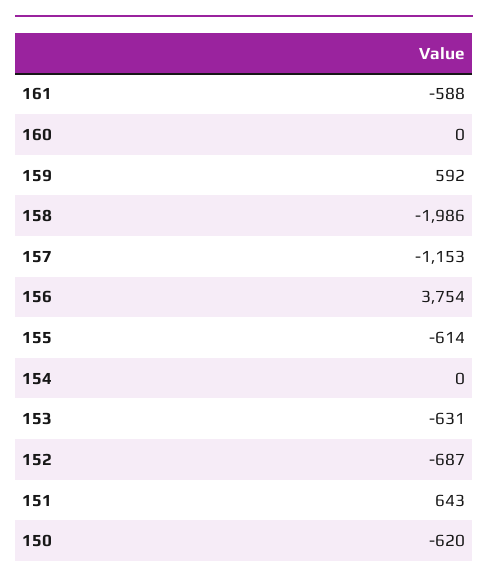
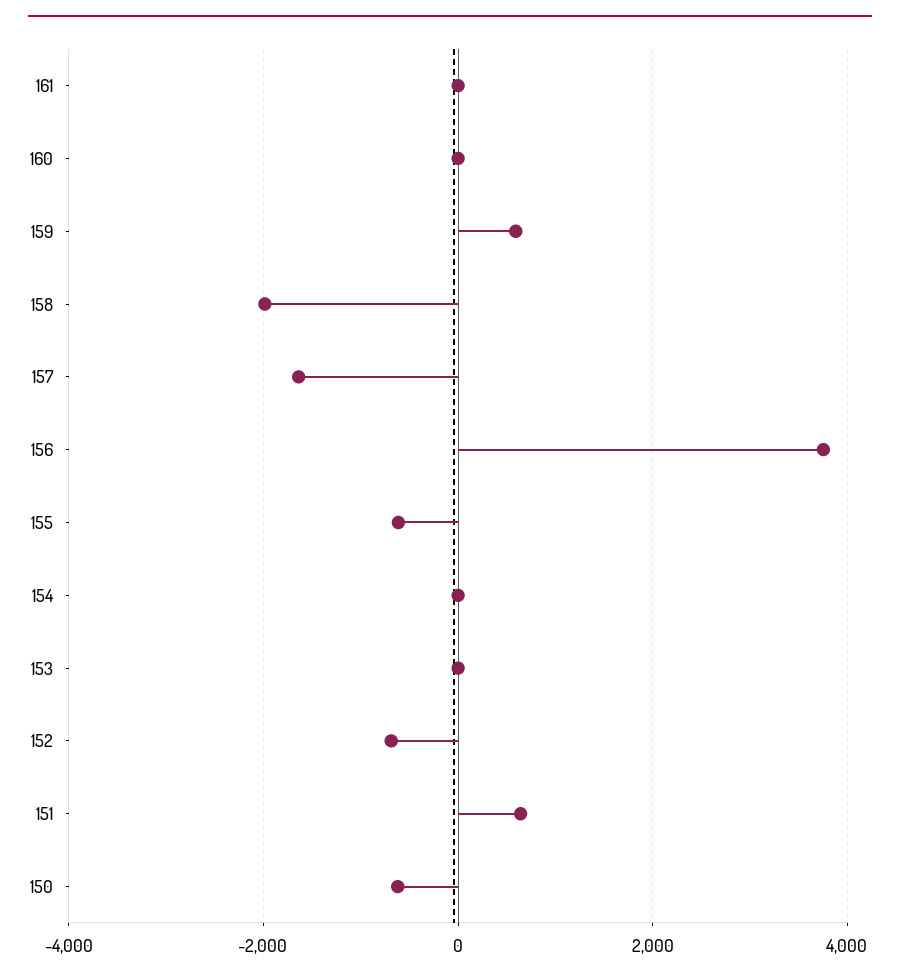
161: -588 -> 0
157: -1153 -> -1600
153: -631 -> 0

